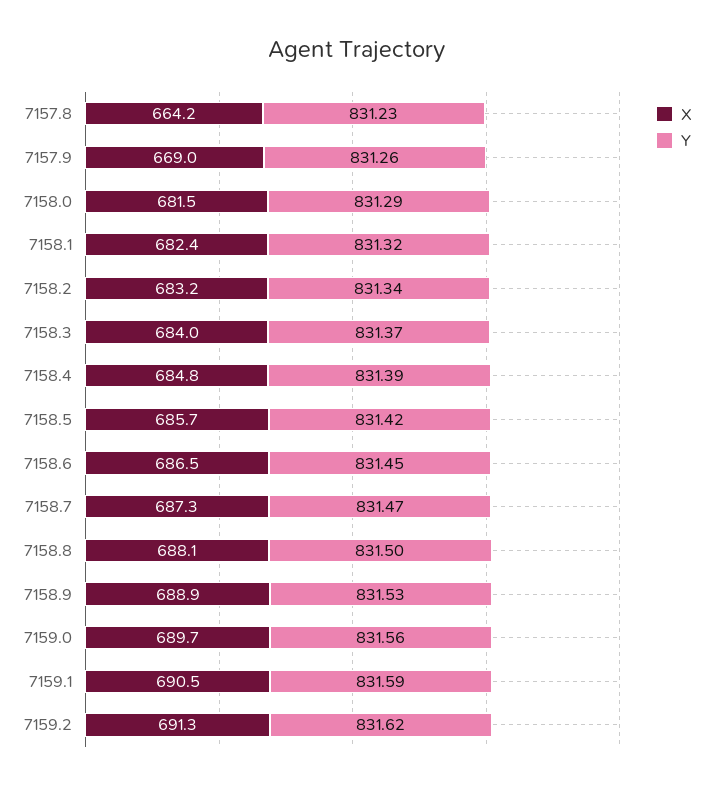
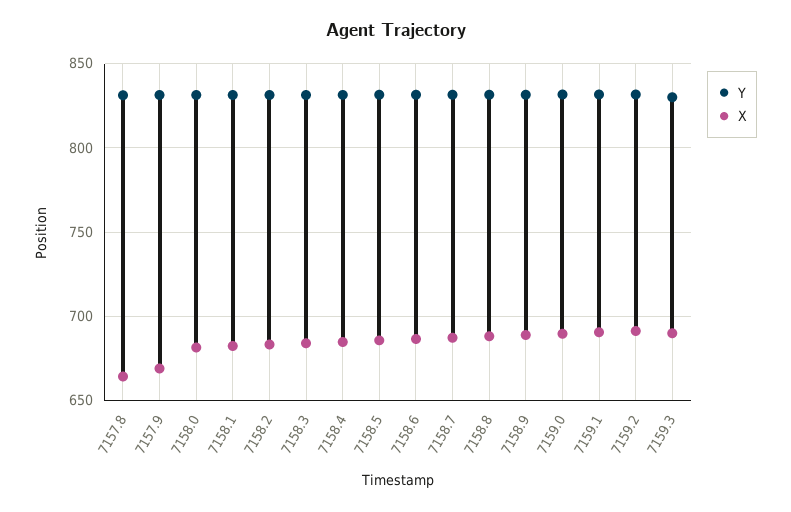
Y, 7159.3: none -> 830
X, 7159.3: none -> 690

